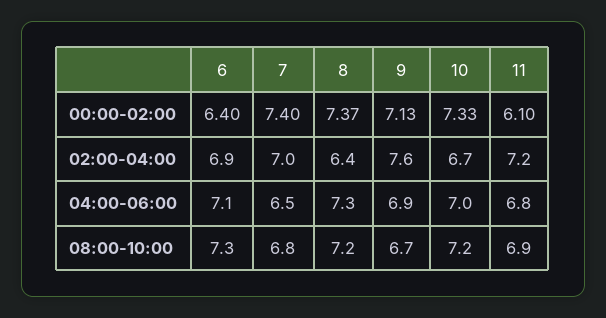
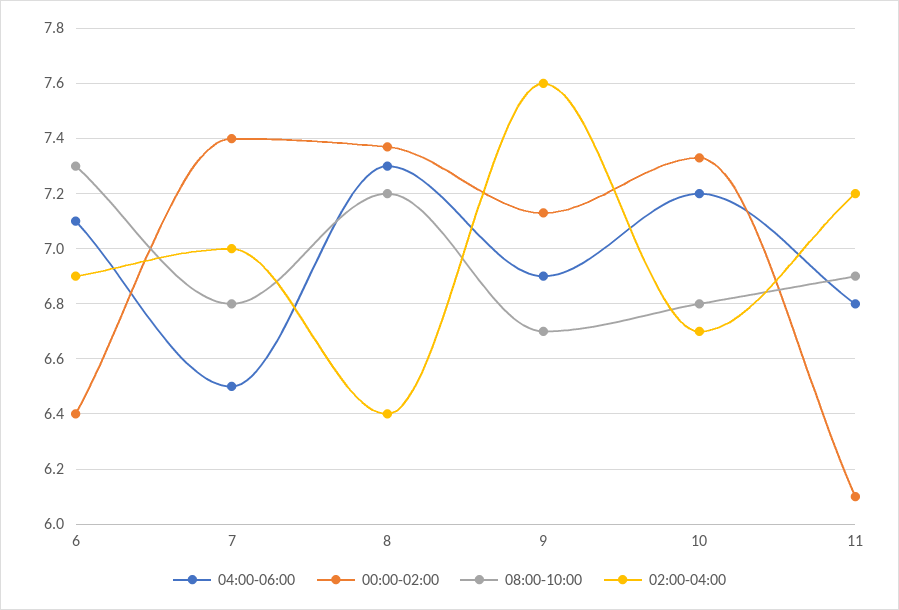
04:00-06:00, 10: 7 -> 7.2
08:00-10:00, 10: 7.2 -> 6.8

